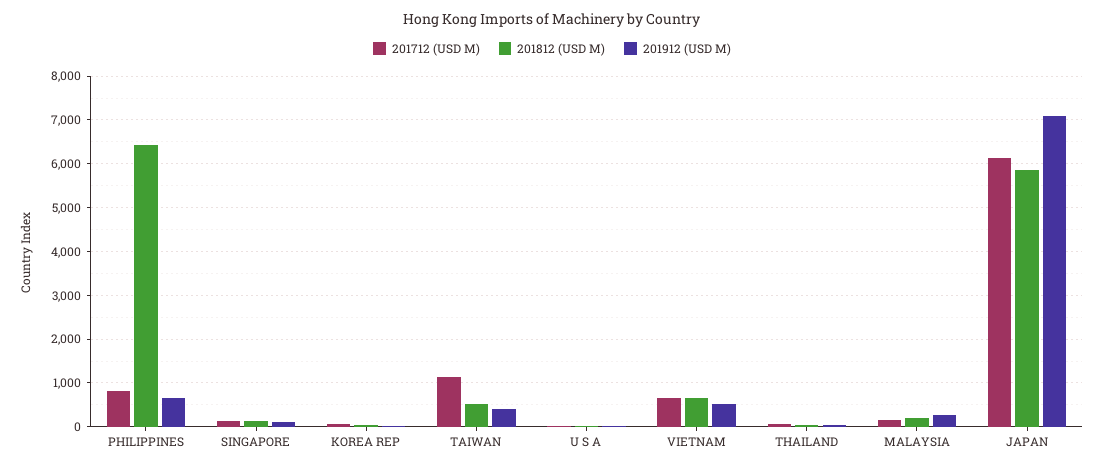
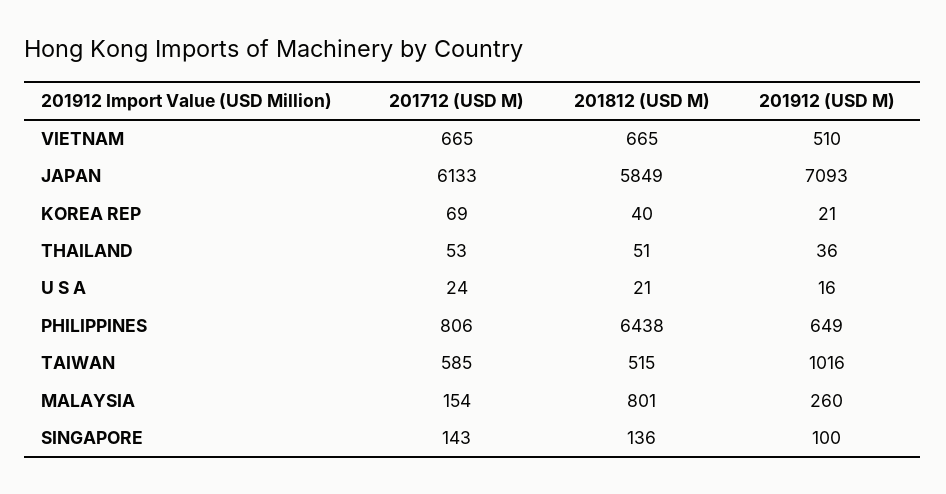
201712 (USD M), TAIWAN: 1200 -> 585
201912 (USD M), TAIWAN: 400 -> 1016
201812 (USD M), MALAYSIA: 200 -> 801

